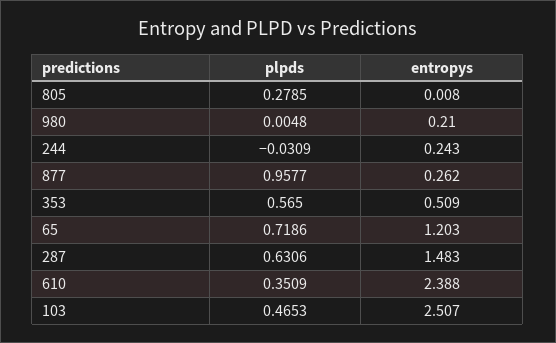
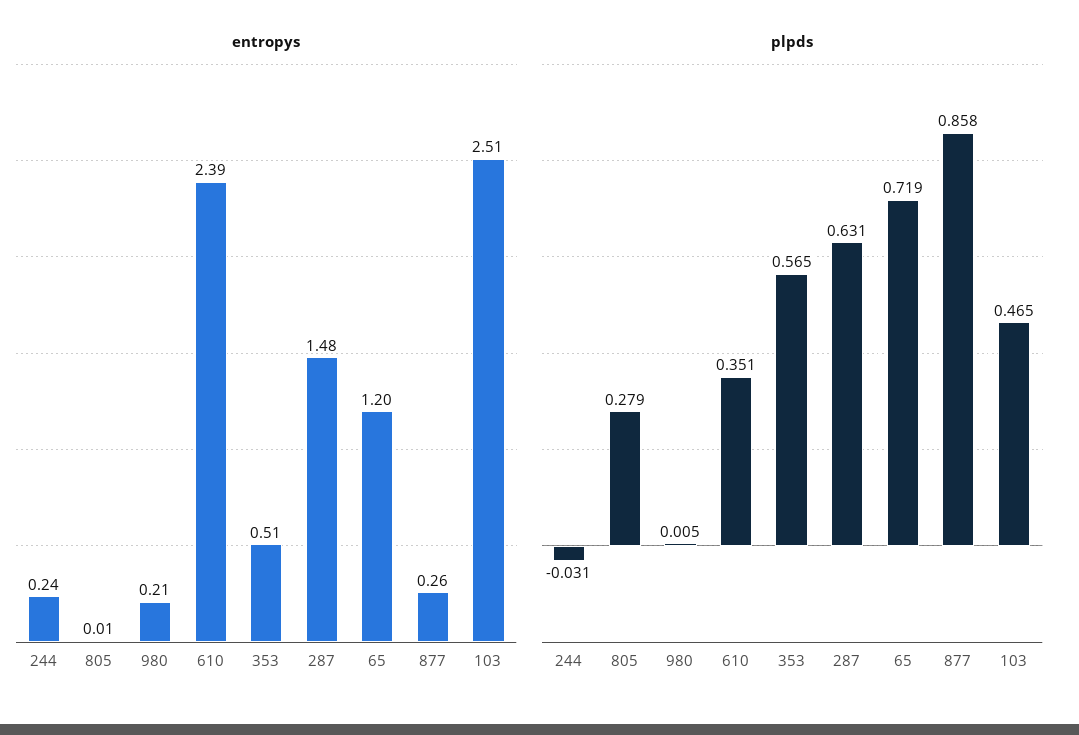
plpds, 877: 0.9577 -> 0.858

